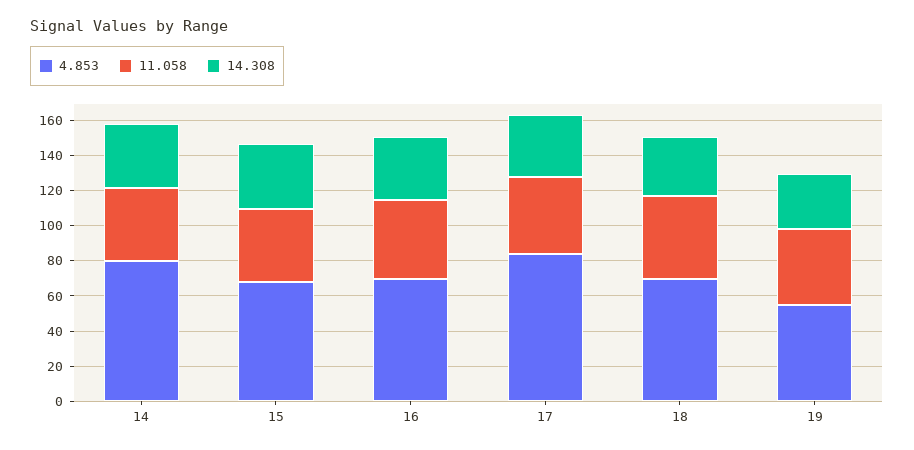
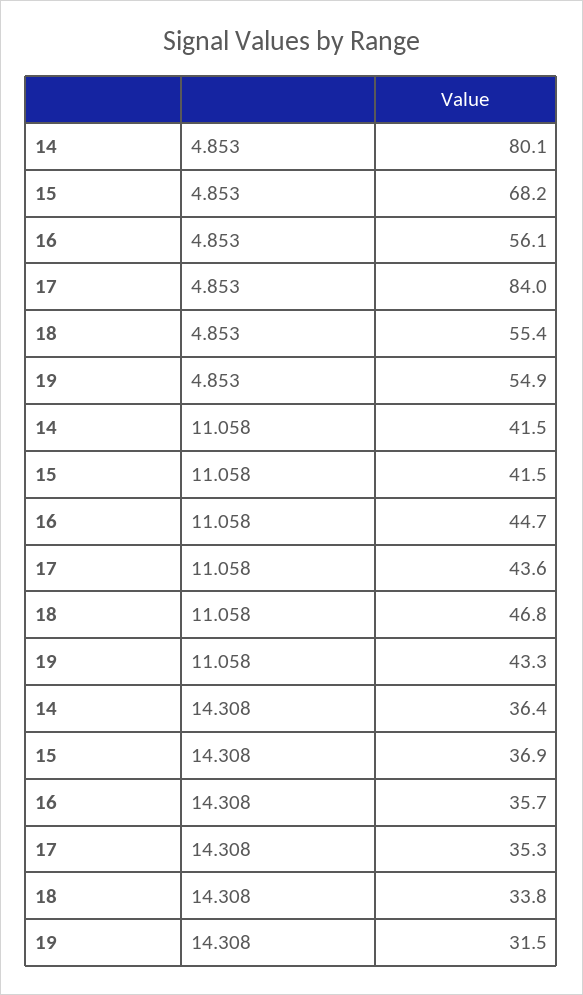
4.853, 16: 70 -> 56.1
4.853, 18: 70 -> 55.4

